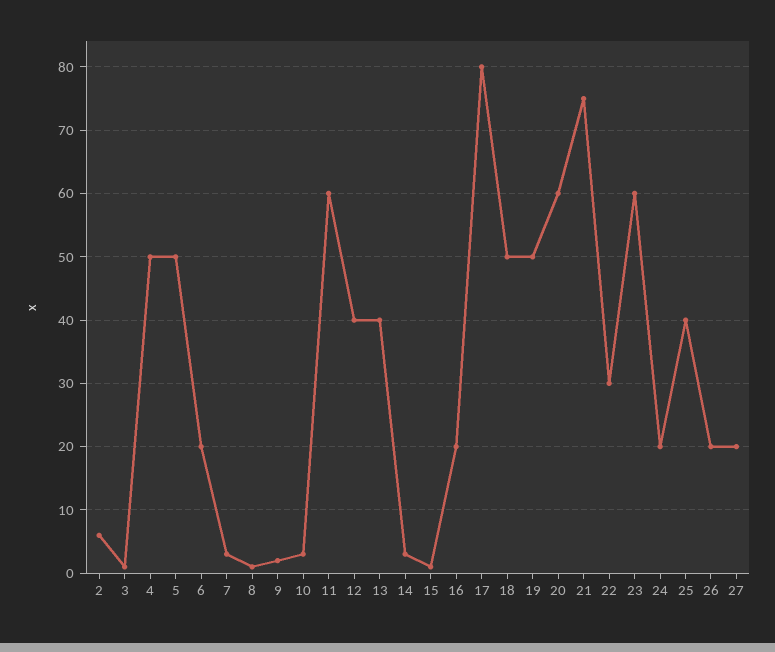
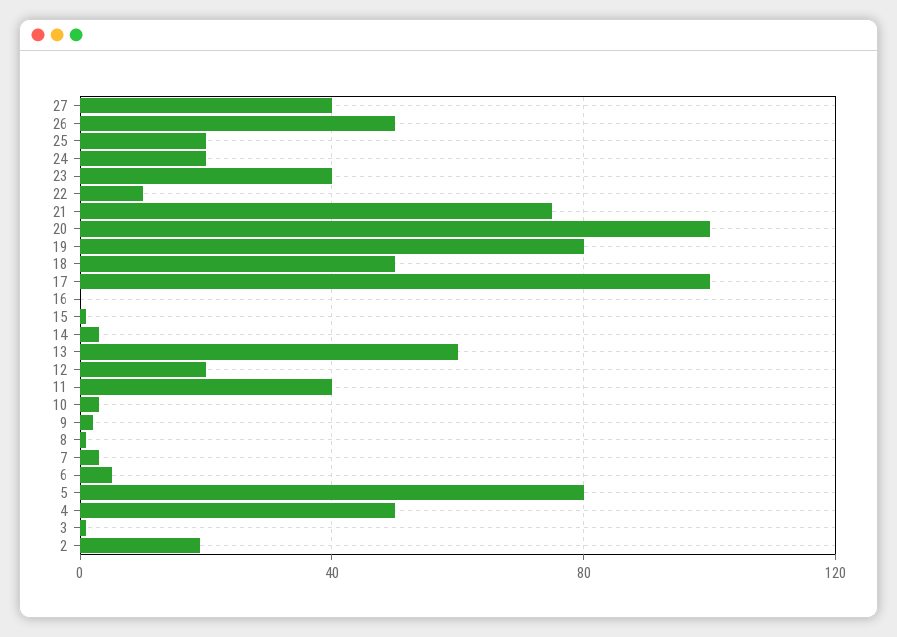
2: 6 -> 20
5: 50 -> 80
6: 20 -> 5
11: 60 -> 40
12: 40 -> 20
13: 40 -> 60
16: 20 -> 0
17: 80 -> 100
19: 50 -> 80
20: 60 -> 100
22: 30 -> 10
23: 60 -> 40
25: 40 -> 20
26: 20 -> 50
27: 20 -> 40

